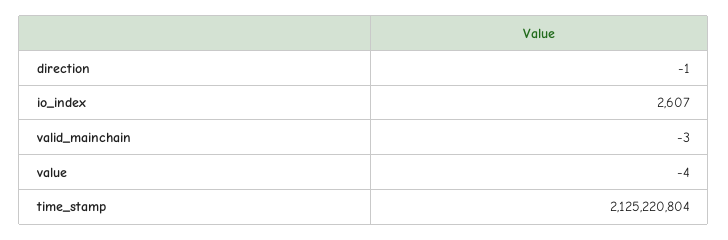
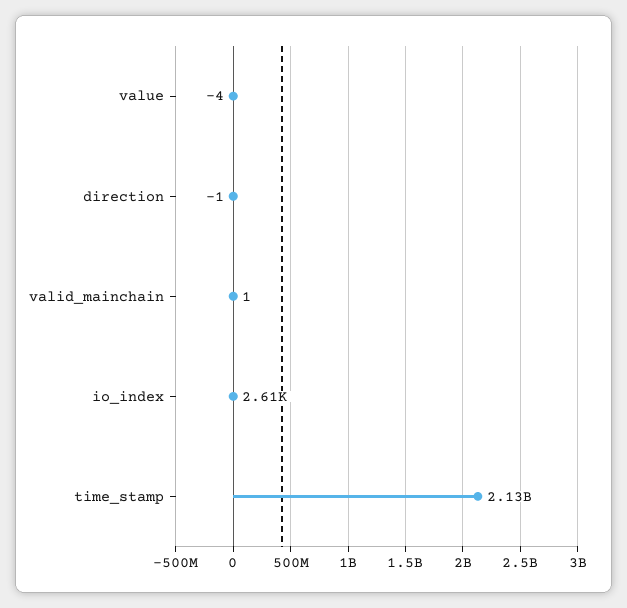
valid_mainchain: -3 -> 1

